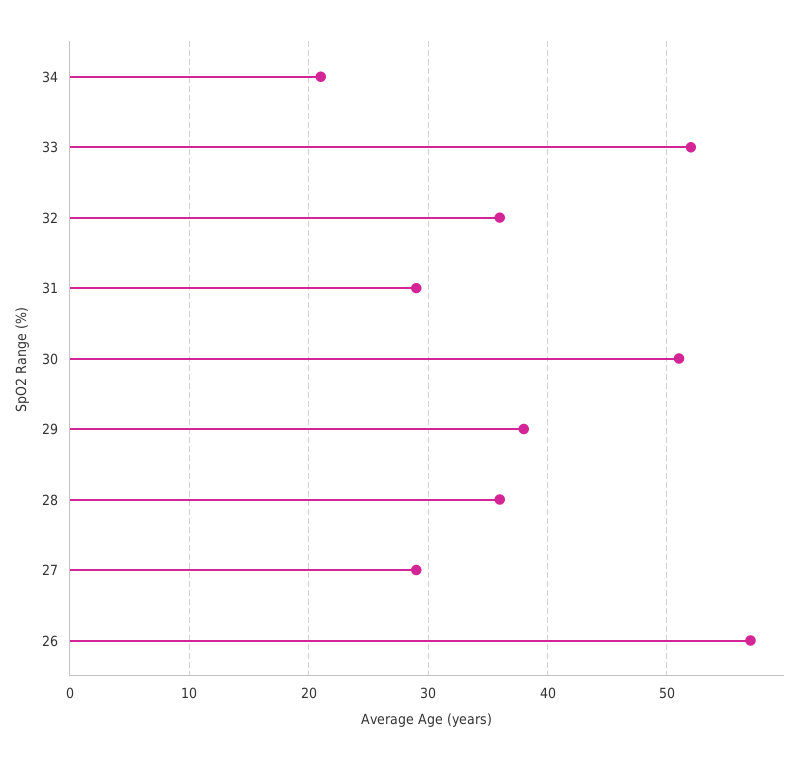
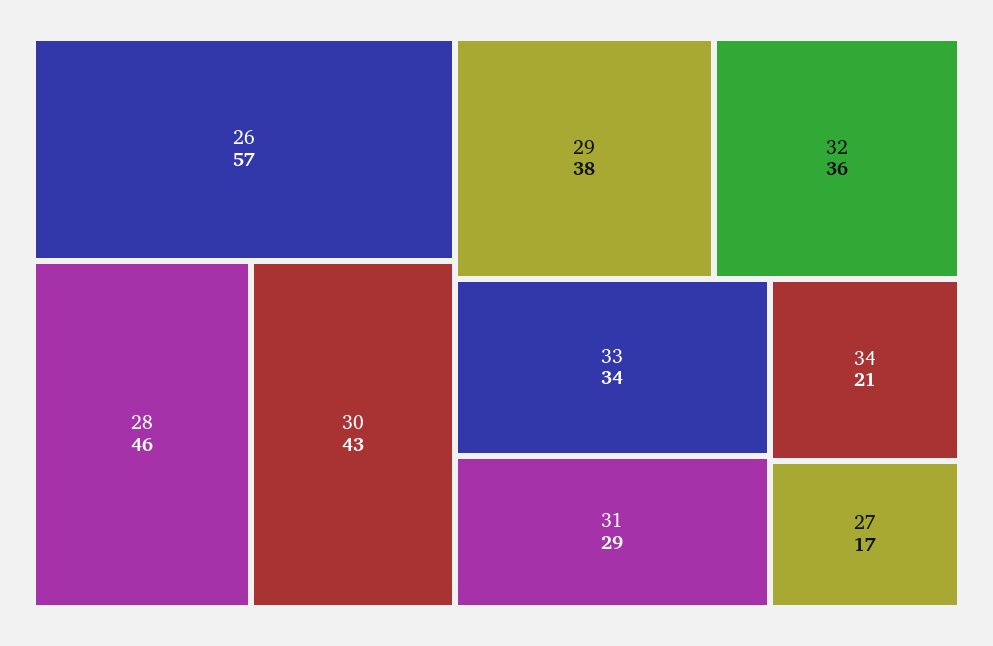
33: 52 -> 34
30: 51 -> 43
28: 36 -> 46
27: 29 -> 17

